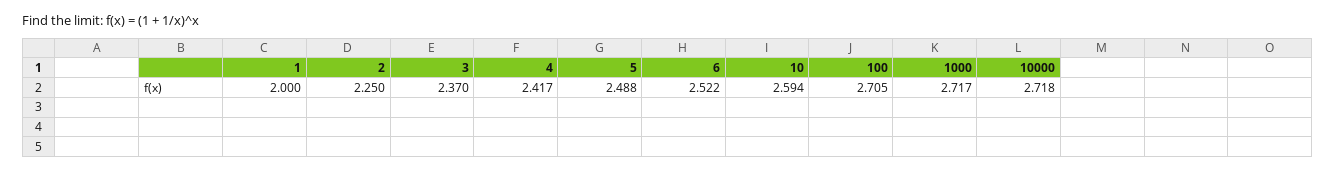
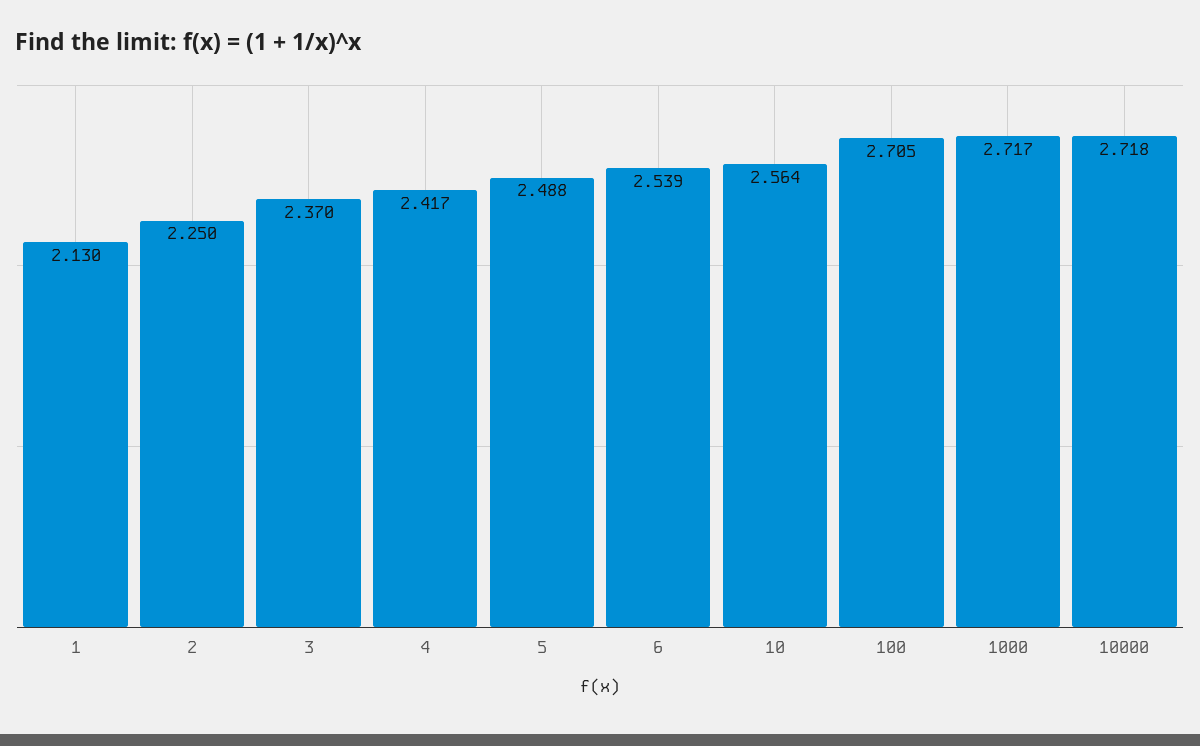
1: 2 -> 2.13
6: 2.522 -> 2.539
10: 2.594 -> 2.564

